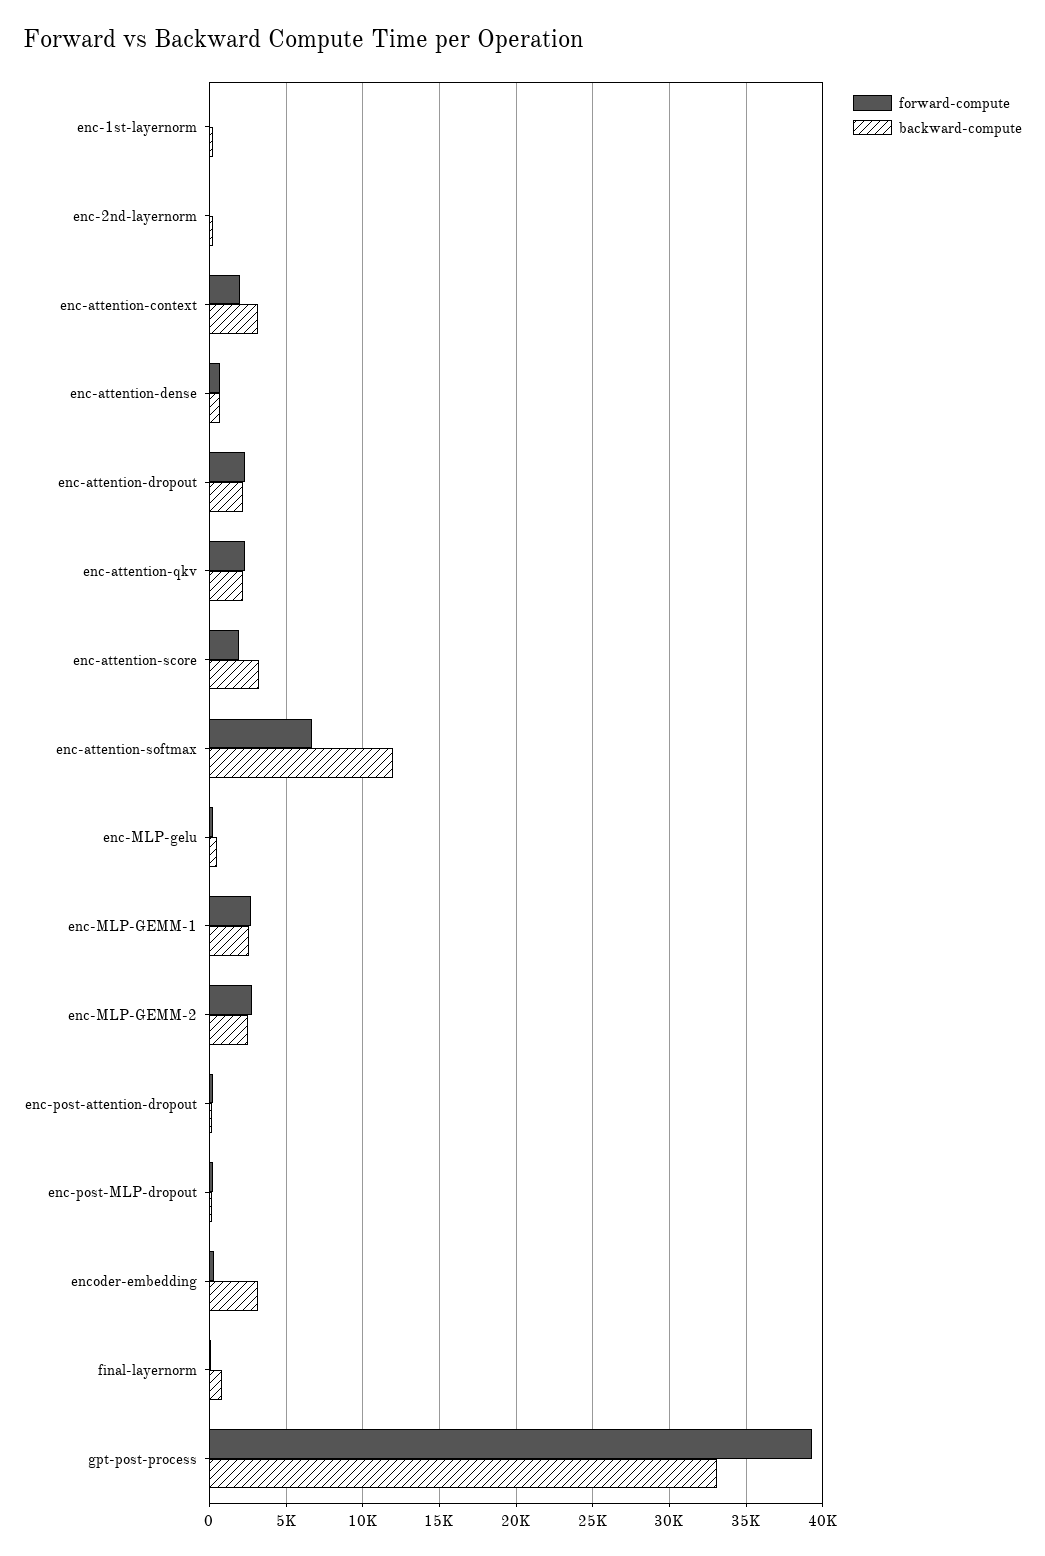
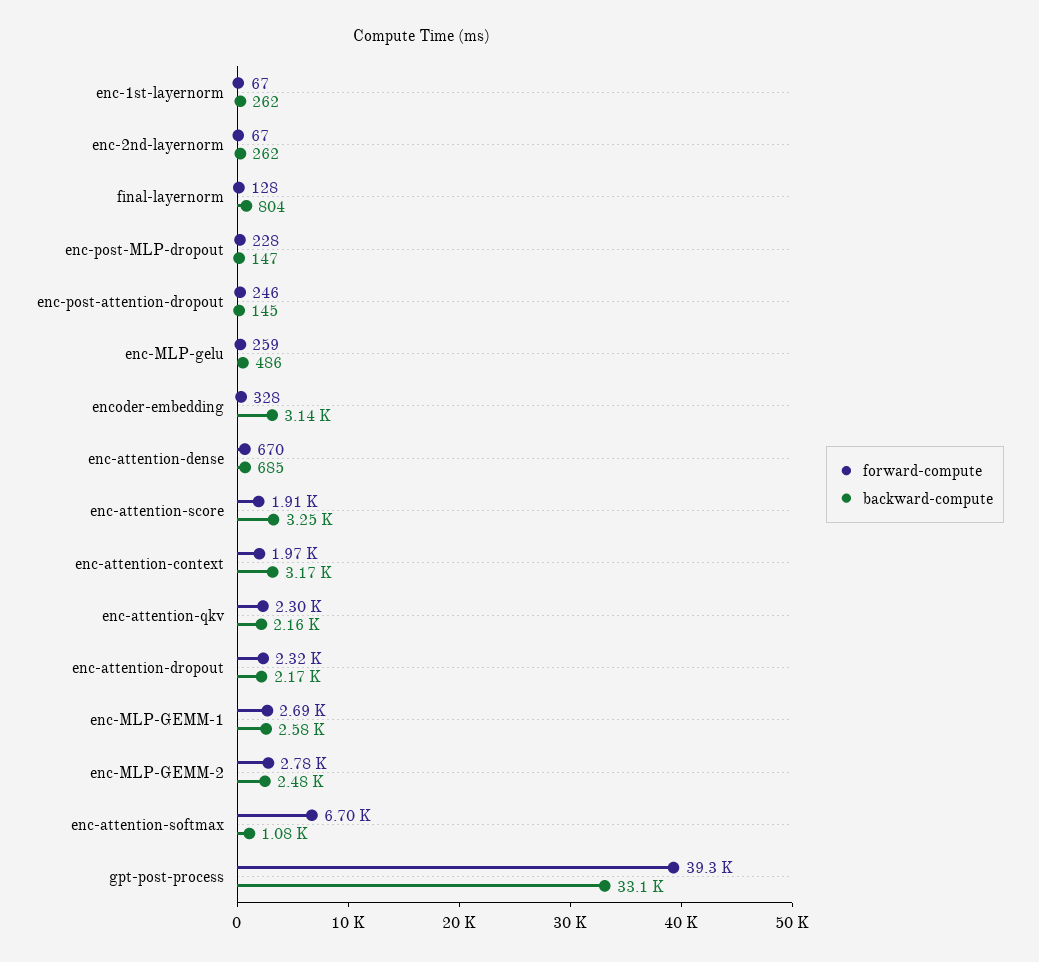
backward-compute, enc-attention-softmax: 12000 -> 1080

